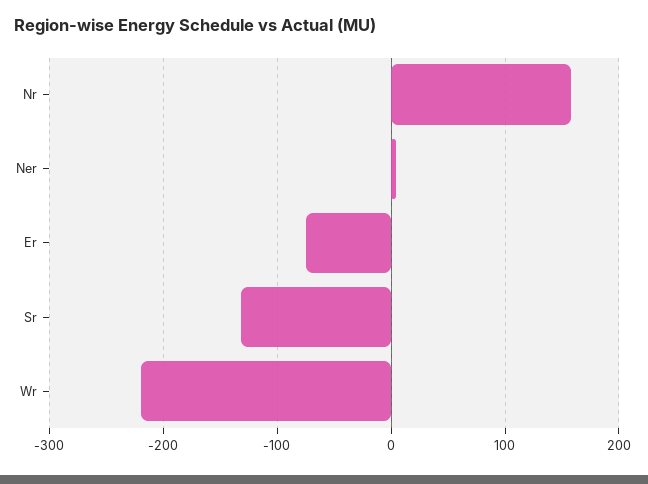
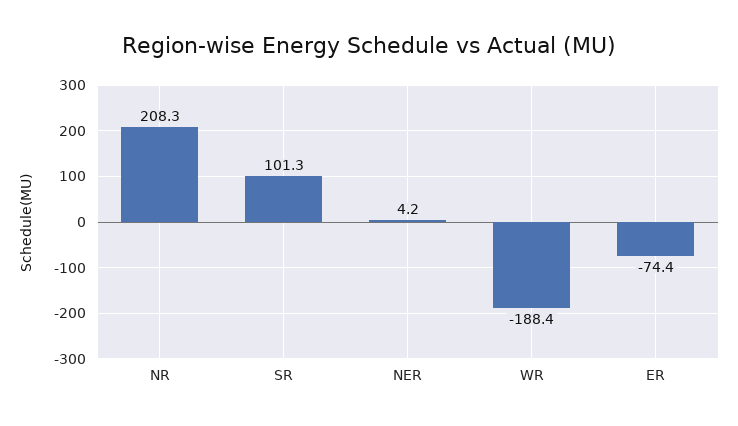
Nr: 160 -> 208.3
Sr: -130 -> 101.3
Wr: -220 -> -188.4

